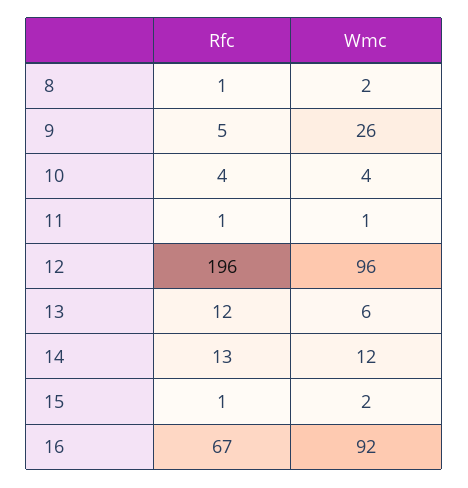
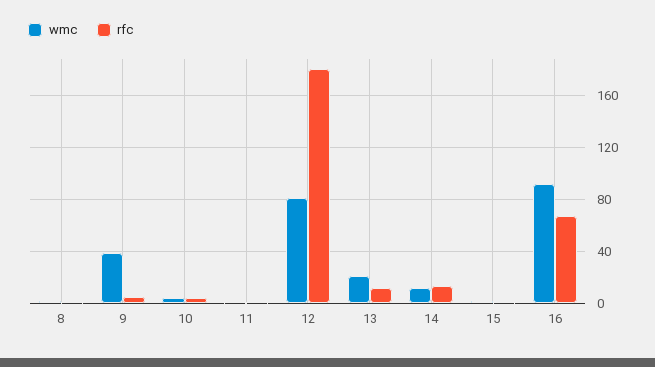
Wmc, 9: 26 -> 40
Rfc, 12: 196 -> 180
Wmc, 12: 96 -> 80
Wmc, 13: 6 -> 20

